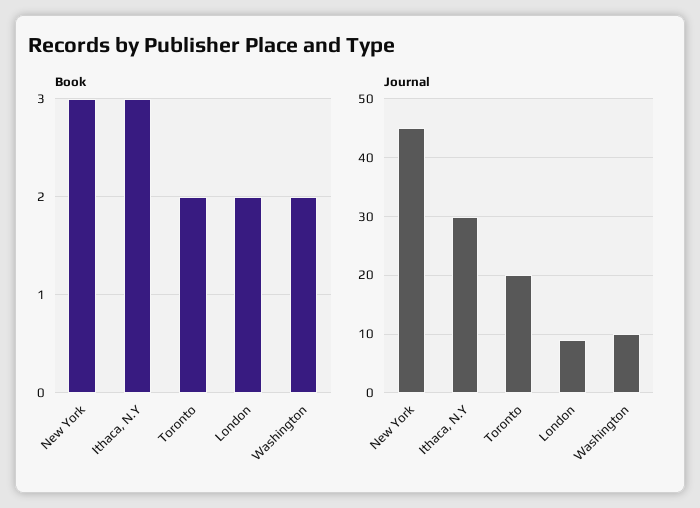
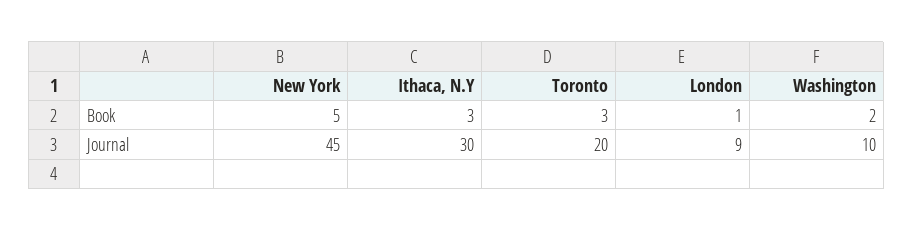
Book, New York: 3 -> 5
Book, Toronto: 2 -> 3
Book, London: 2 -> 1

